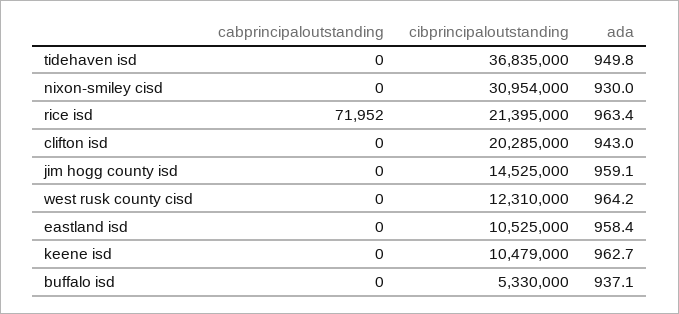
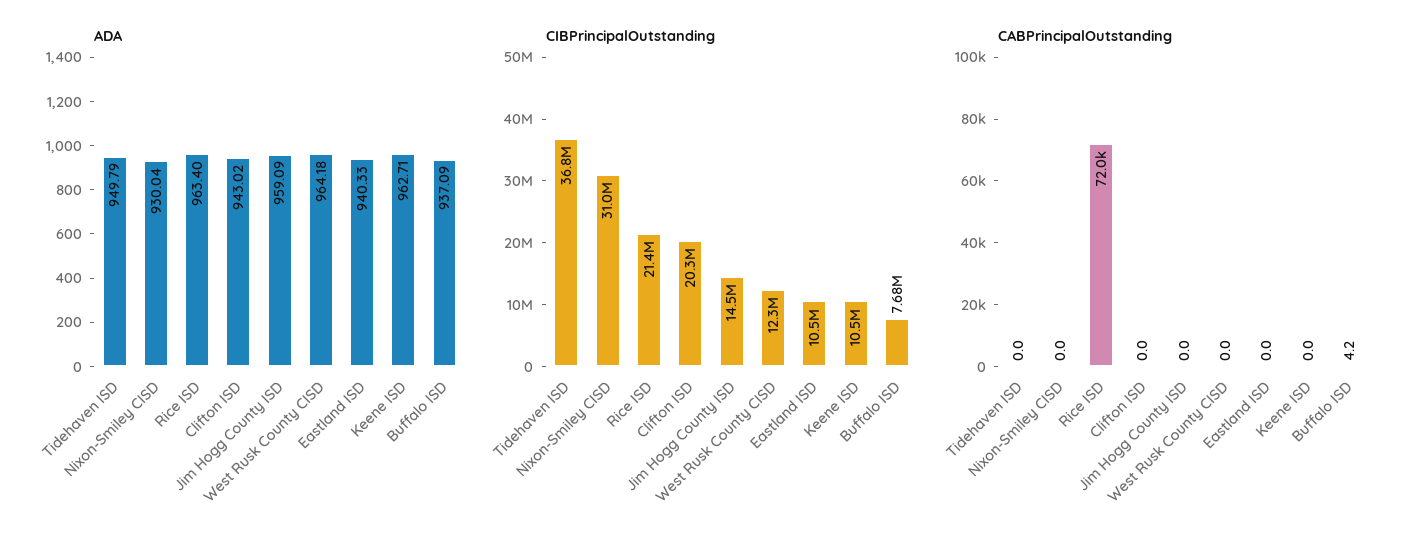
ada, eastland isd: 958.4 -> 940.33
cabprincipaloutstanding, buffalo isd: 0 -> 4.2
cibprincipaloutstanding, buffalo isd: 5330000 -> 7680000

